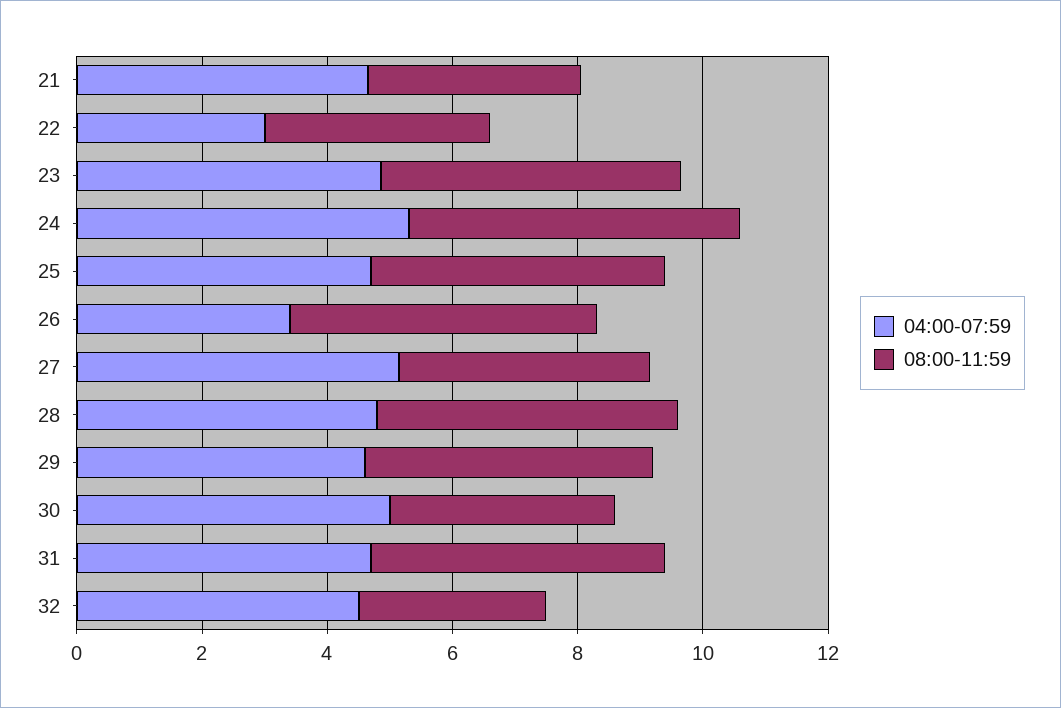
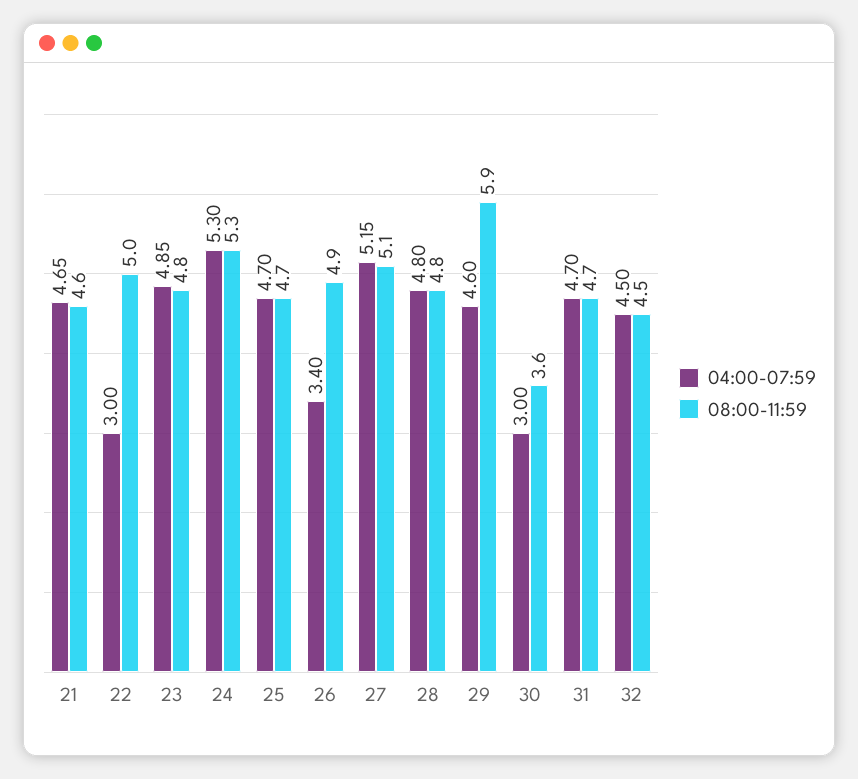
08:00-11:59, 21: 3.5 -> 4.6
08:00-11:59, 22: 3.5 -> 5
08:00-11:59, 27: 4 -> 5.1
08:00-11:59, 29: 4.5 -> 5.9
04:00-07:59, 30: 5 -> 3
08:00-11:59, 32: 3 -> 4.5

